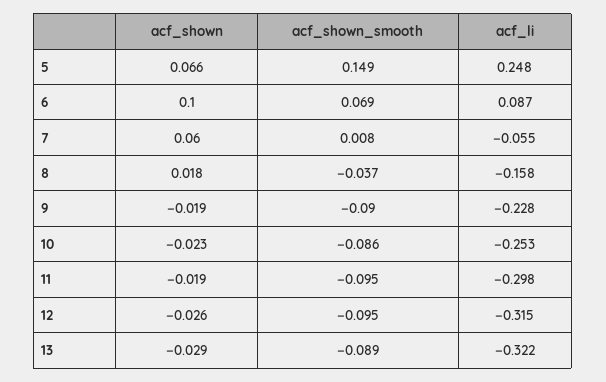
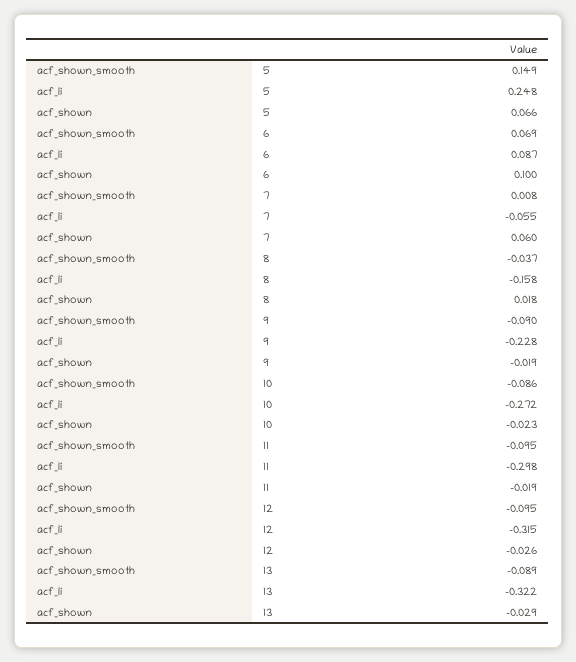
acf_li, 10: -0.253 -> -0.272

